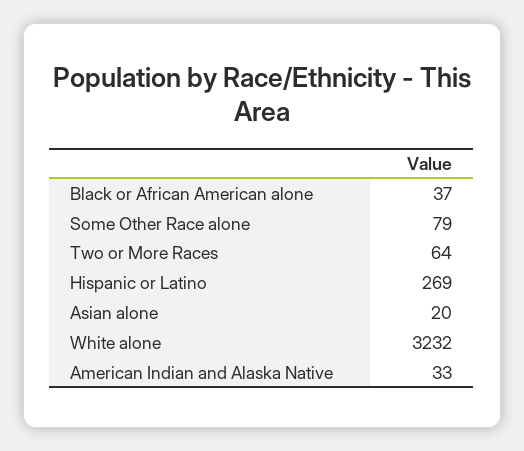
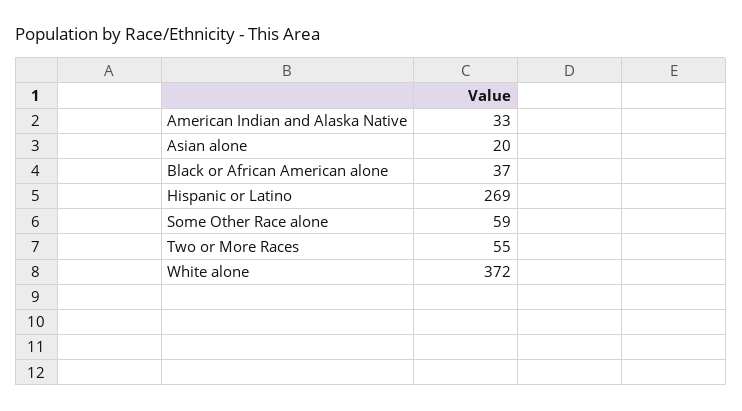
Some Other Race alone: 79 -> 59
Two or More Races: 64 -> 55
White alone: 3232 -> 372

